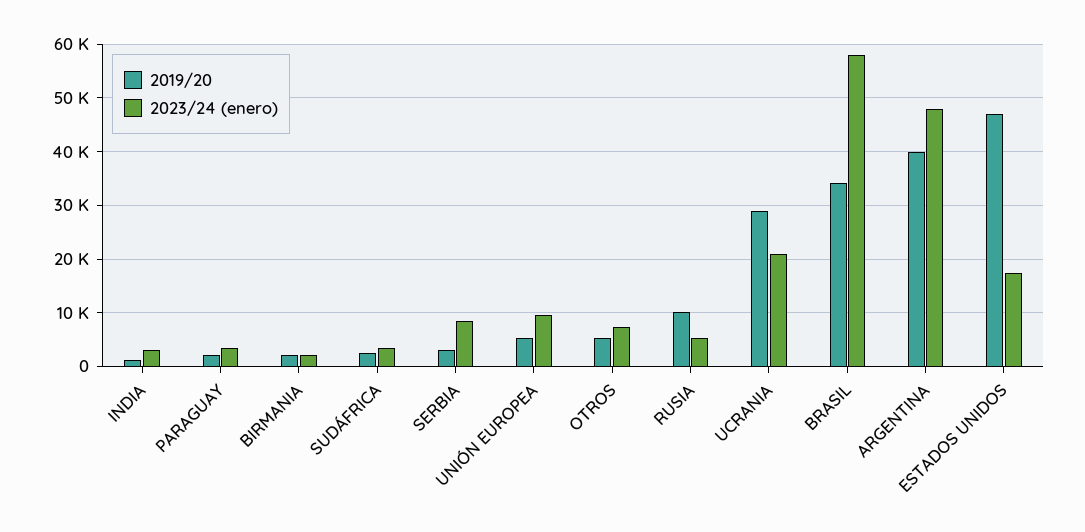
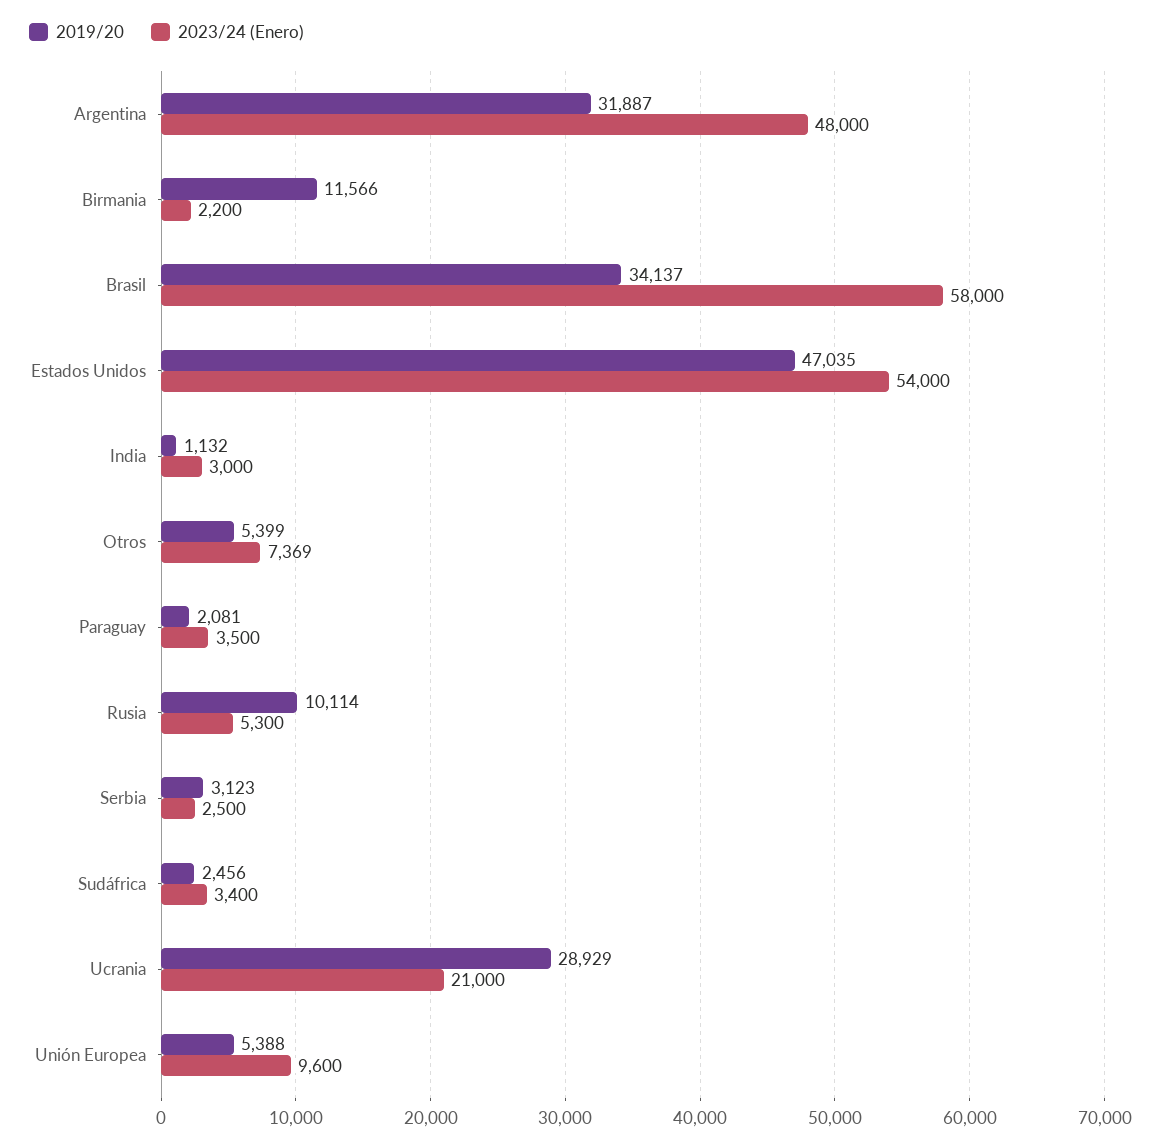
2019/20, BIRMANIA: 2000 -> 11566
2023/24 (enero), SERBIA: 8000 -> 2500
2019/20, ARGENTINA: 40000 -> 31887
2023/24 (enero), ESTADOS UNIDOS: 18000 -> 54000

